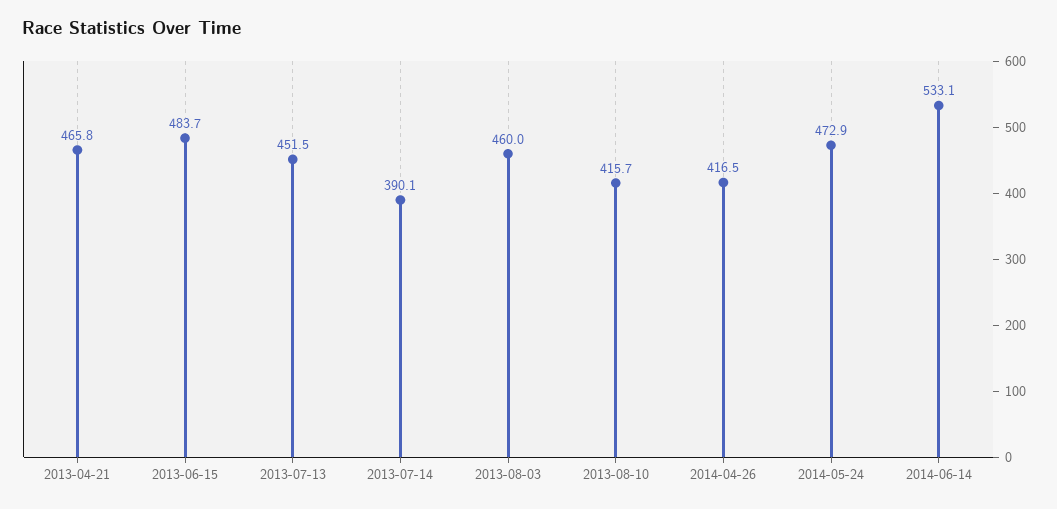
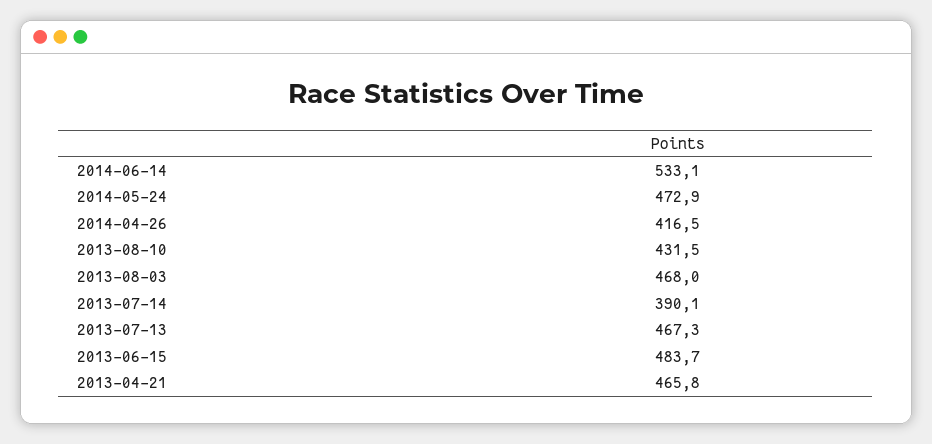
2013-07-13: 451.5 -> 467.3
2013-08-03: 460 -> 468
2013-08-10: 415.7 -> 431.5

